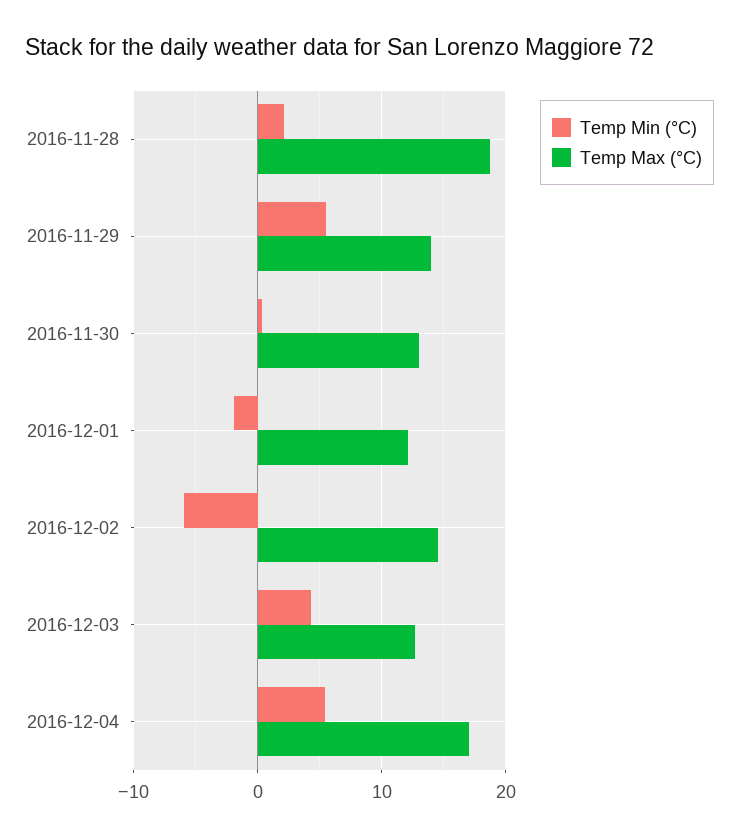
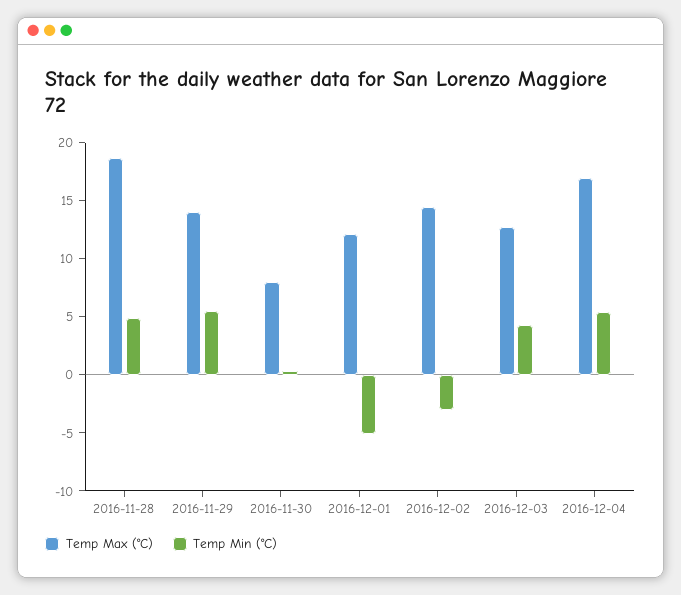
Temp Min (°C), 2016-11-28: 2 -> 5
Temp Max (°C), 2016-11-30: 13 -> 8
Temp Min (°C), 2016-12-01: -2 -> -5
Temp Min (°C), 2016-12-02: -6 -> -3

